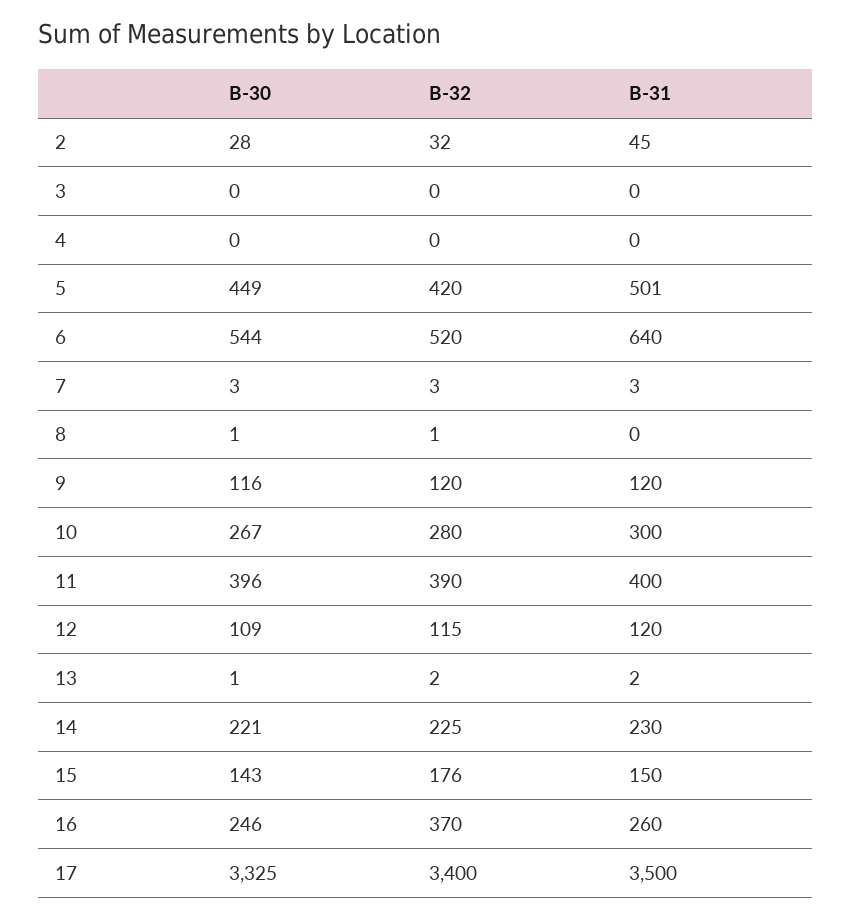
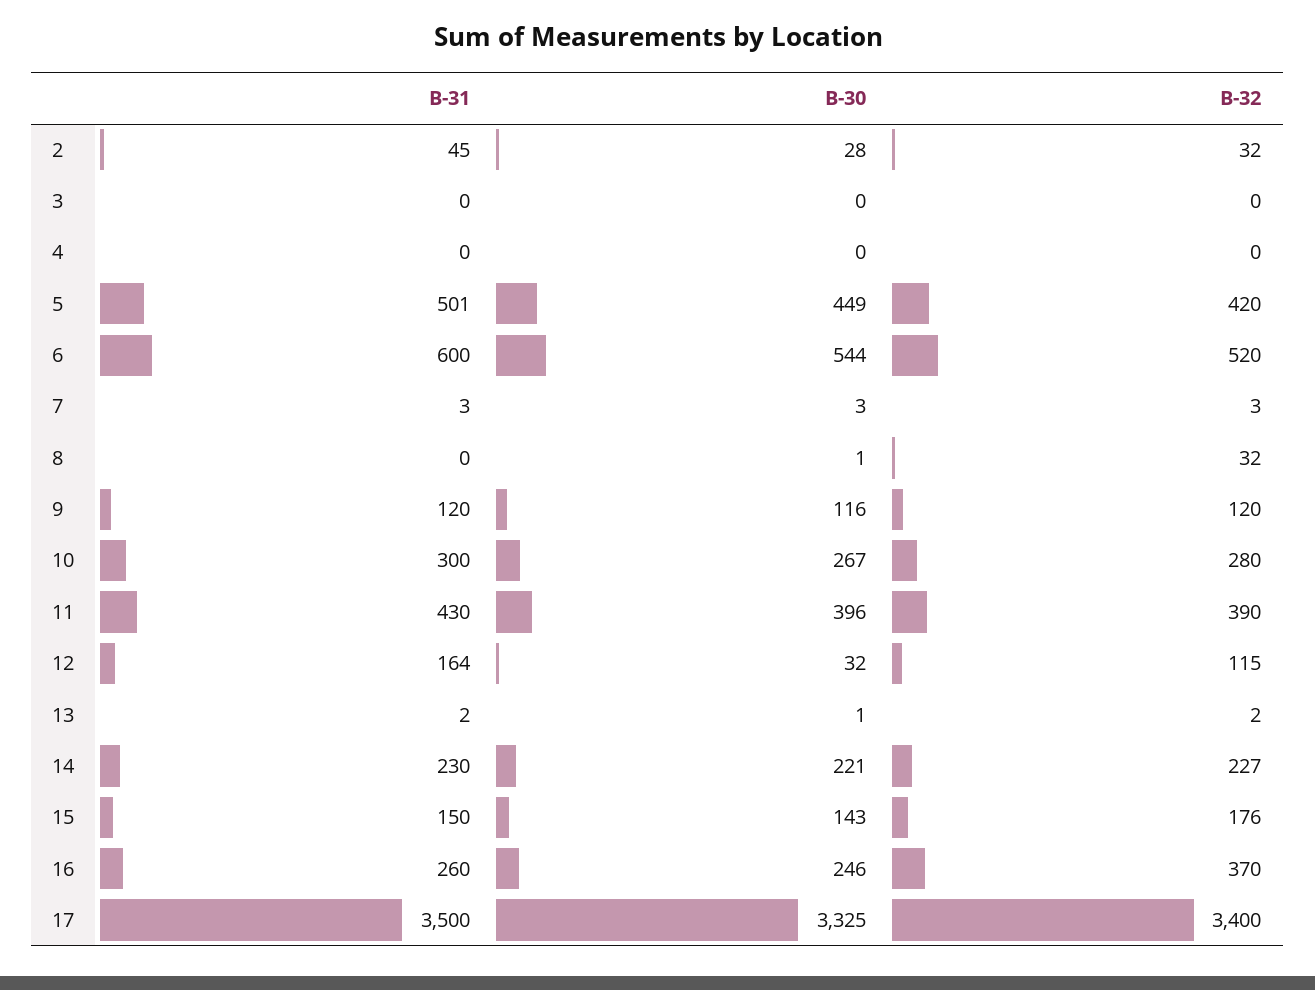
B-31, 6: 640 -> 600
B-32, 8: 1 -> 32
B-31, 11: 400 -> 430
B-30, 12: 109 -> 32
B-31, 12: 120 -> 164
B-32, 14: 225 -> 227

